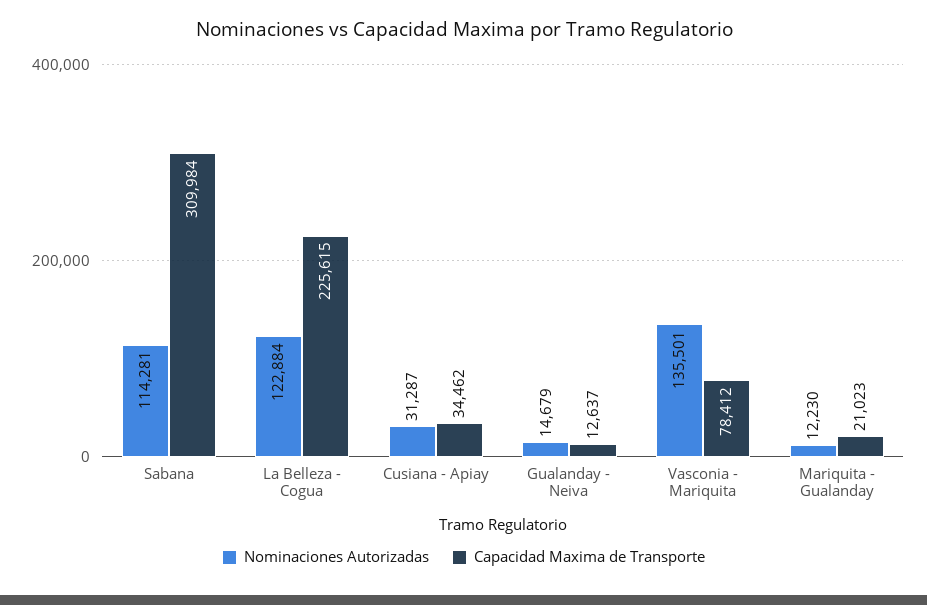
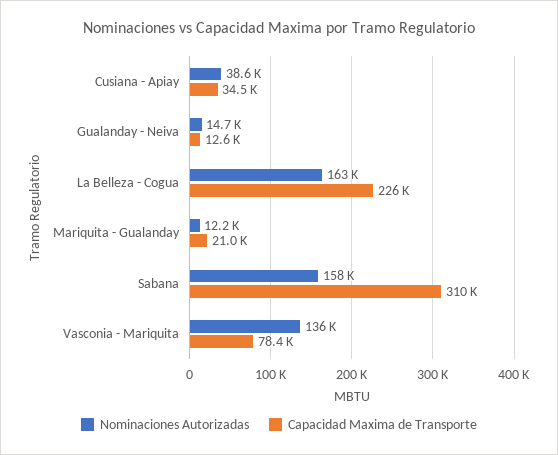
Nominaciones Autorizadas, Sabana: 114281 -> 158000
Nominaciones Autorizadas, La Belleza - Cogua: 122884 -> 163000
Nominaciones Autorizadas, Cusiana - Apiay: 31287 -> 38600

